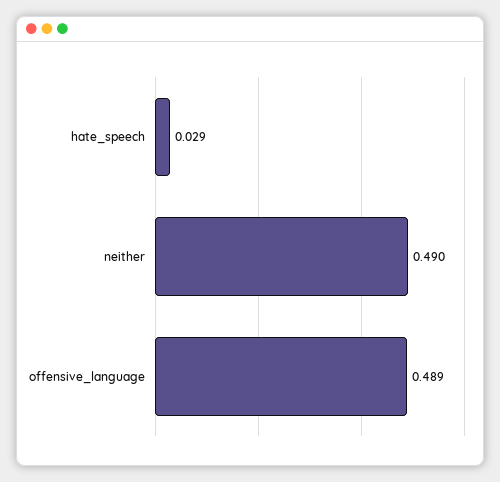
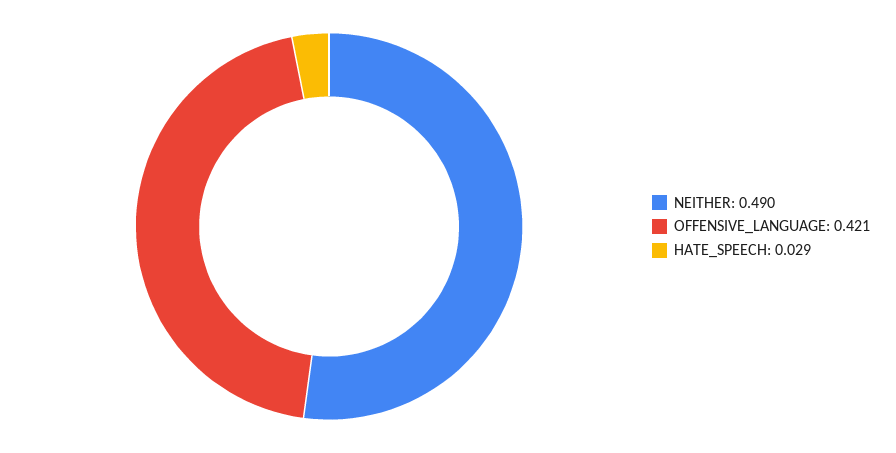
offensive_language: 0.489 -> 0.421

